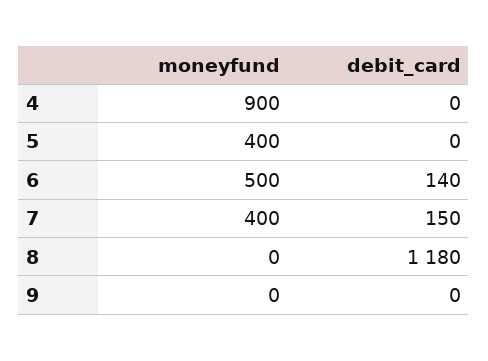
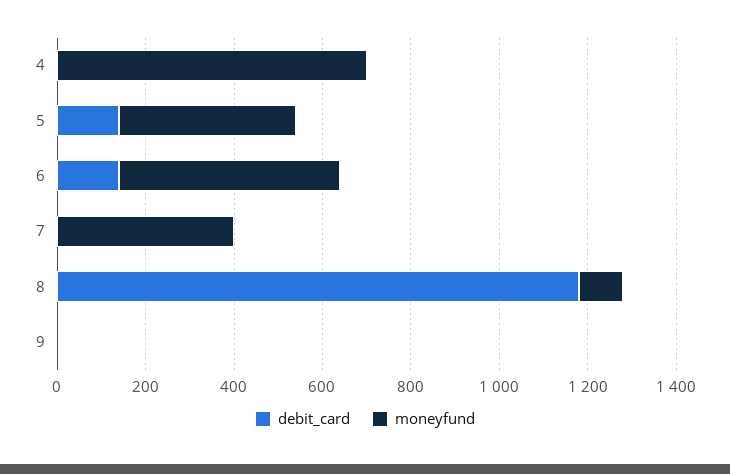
moneyfund, 4: 900 -> 700
debit_card, 5: 0 -> 150
debit_card, 7: 150 -> 0
moneyfund, 8: 0 -> 100

